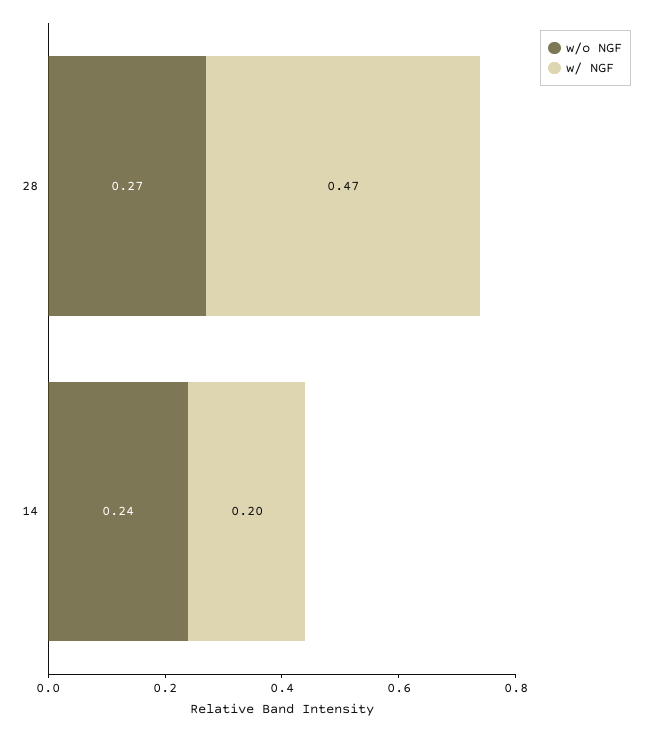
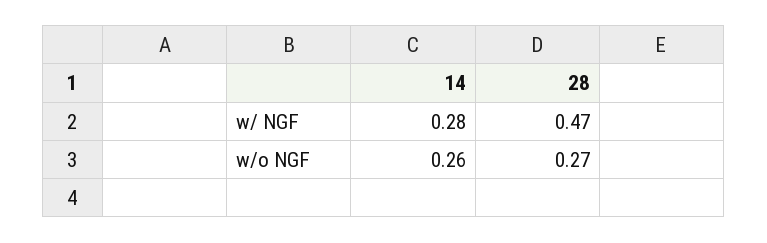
w/o NGF, 14: 0.24 -> 0.26
w/ NGF, 14: 0.2 -> 0.28

